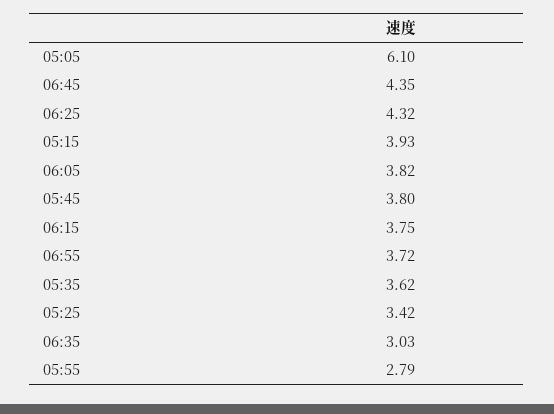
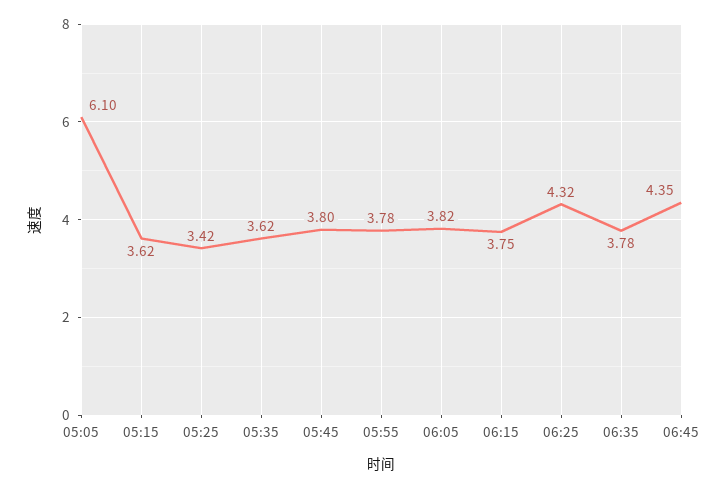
05:15: 3.93 -> 3.62
06:55: 3.72 -> none
06:35: 3.03 -> 3.78
05:55: 2.79 -> 3.78

